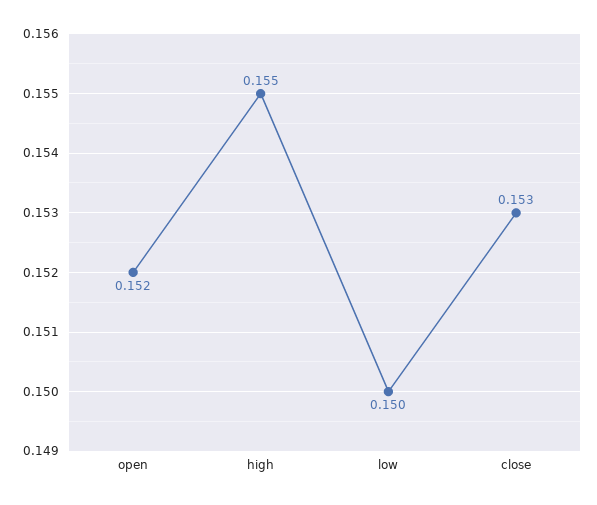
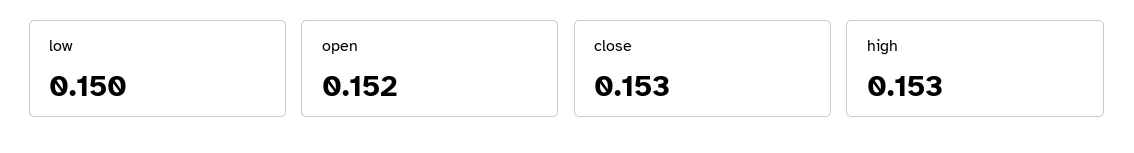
high: 0.155 -> 0.153

